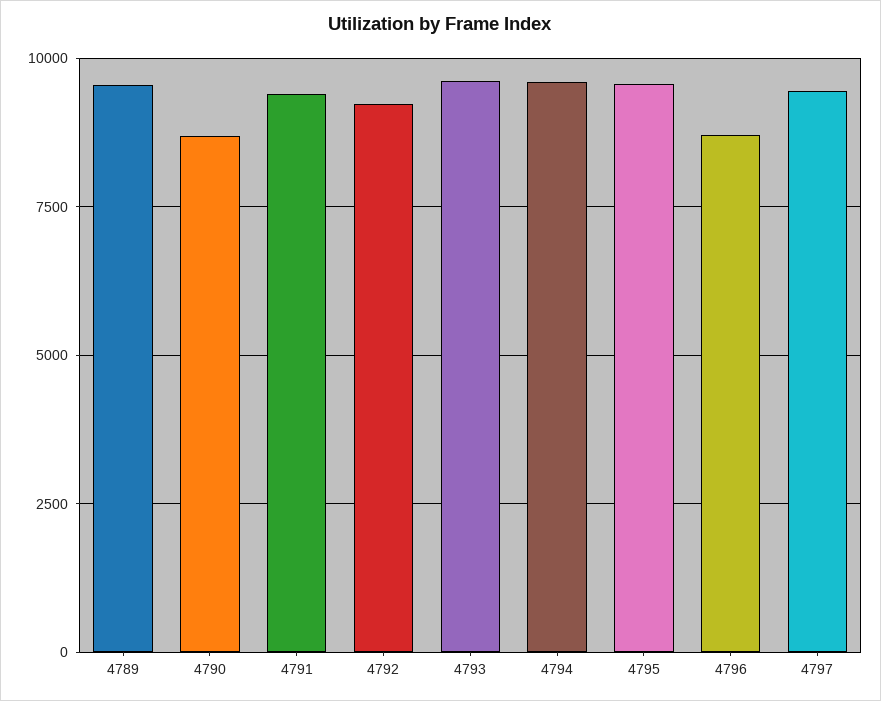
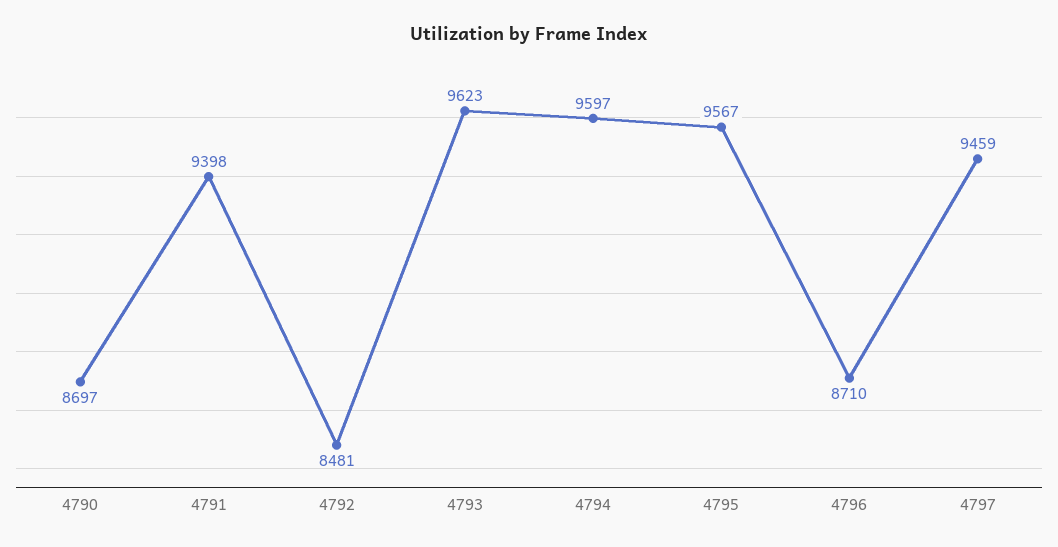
4789: 9500 -> none
4792: 9250 -> 8481

